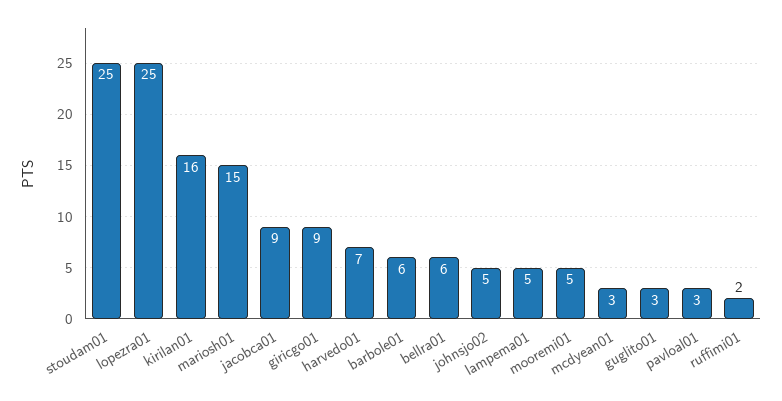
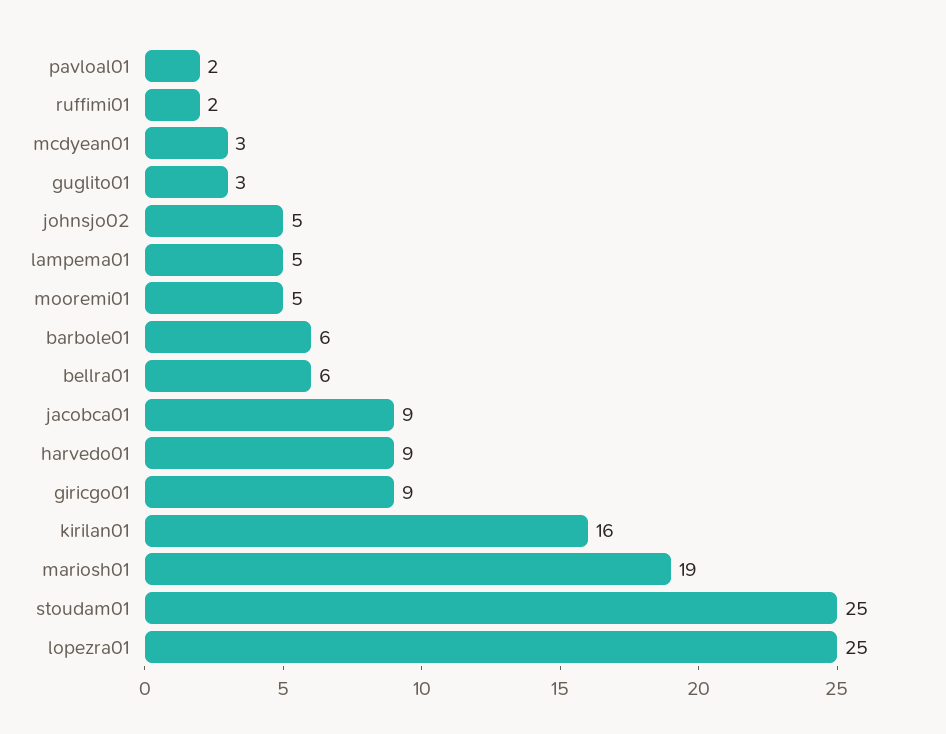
mariosh01: 15 -> 19
harvedo01: 7 -> 9
pavloal01: 3 -> 2

